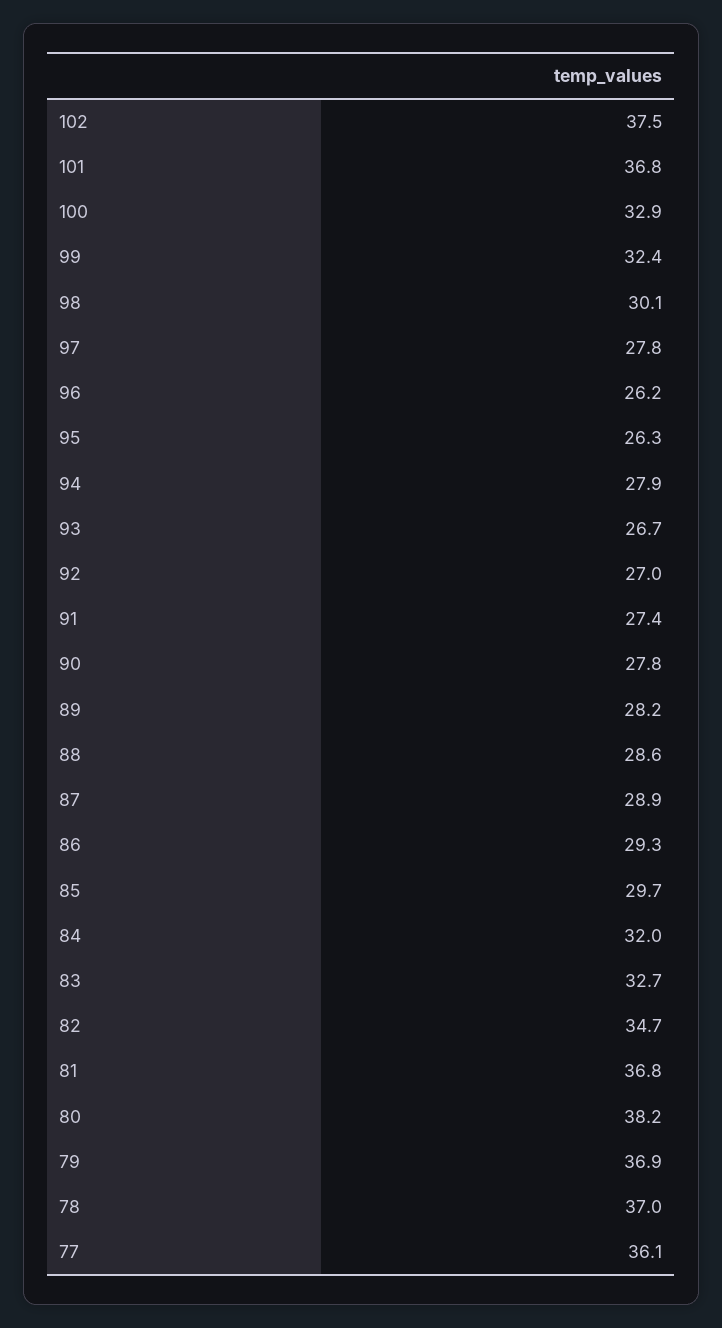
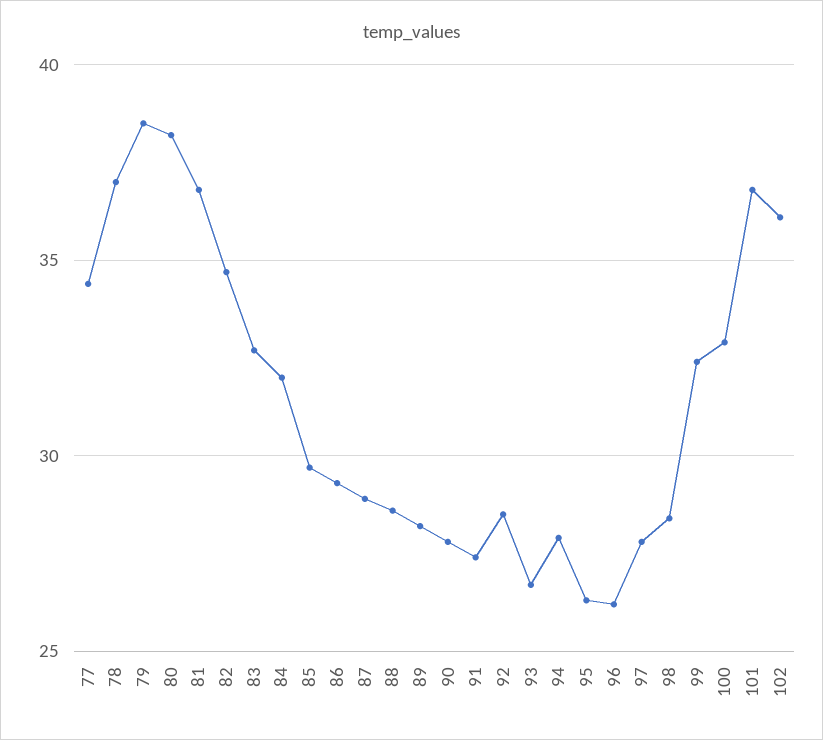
102: 37.5 -> 36
98: 30.1 -> 28.5
92: 27 -> 28.5
79: 36.9 -> 38.5
77: 36.1 -> 34.5

